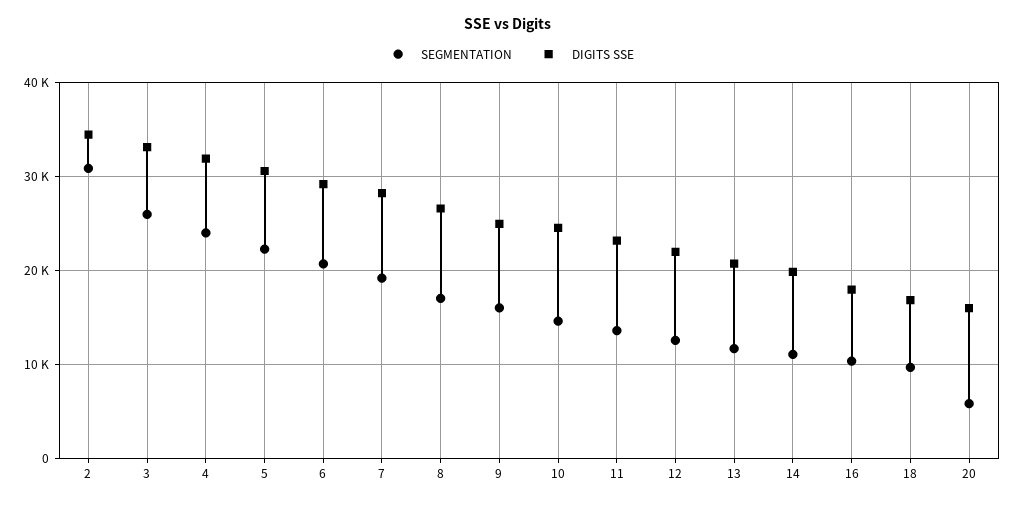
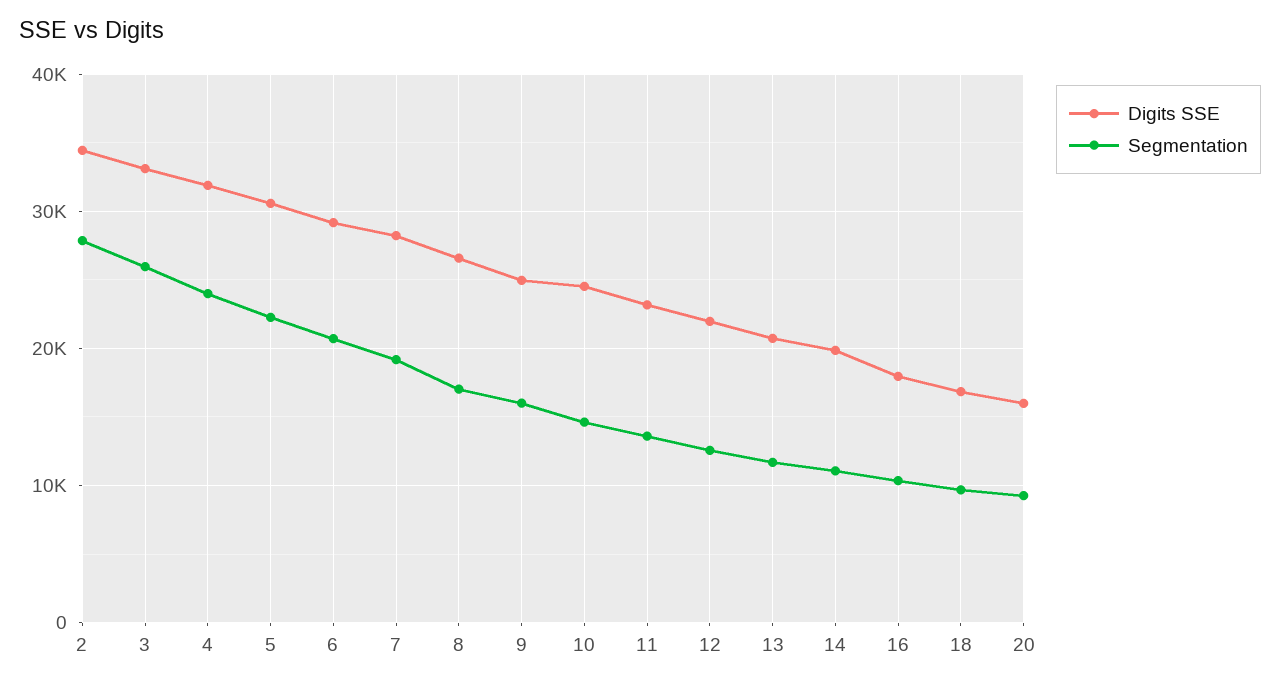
SEGMENTATION, 2: 31000 -> 28000
SEGMENTATION, 20: 6000 -> 9000

